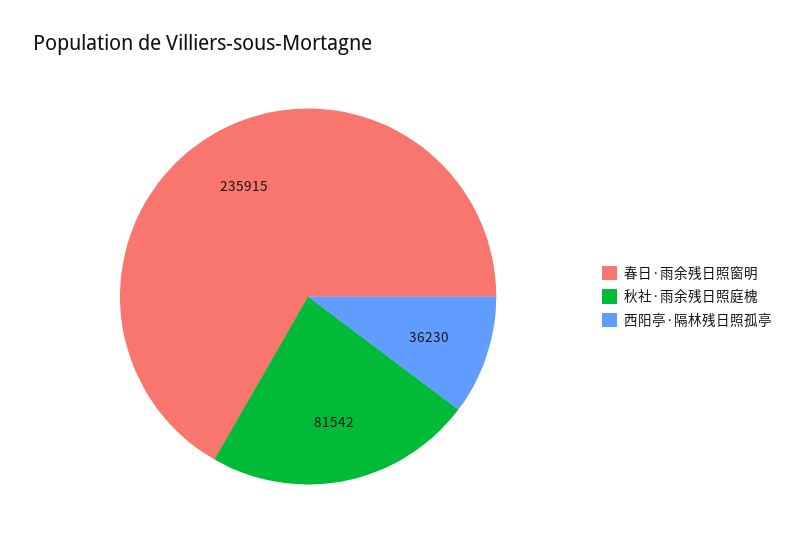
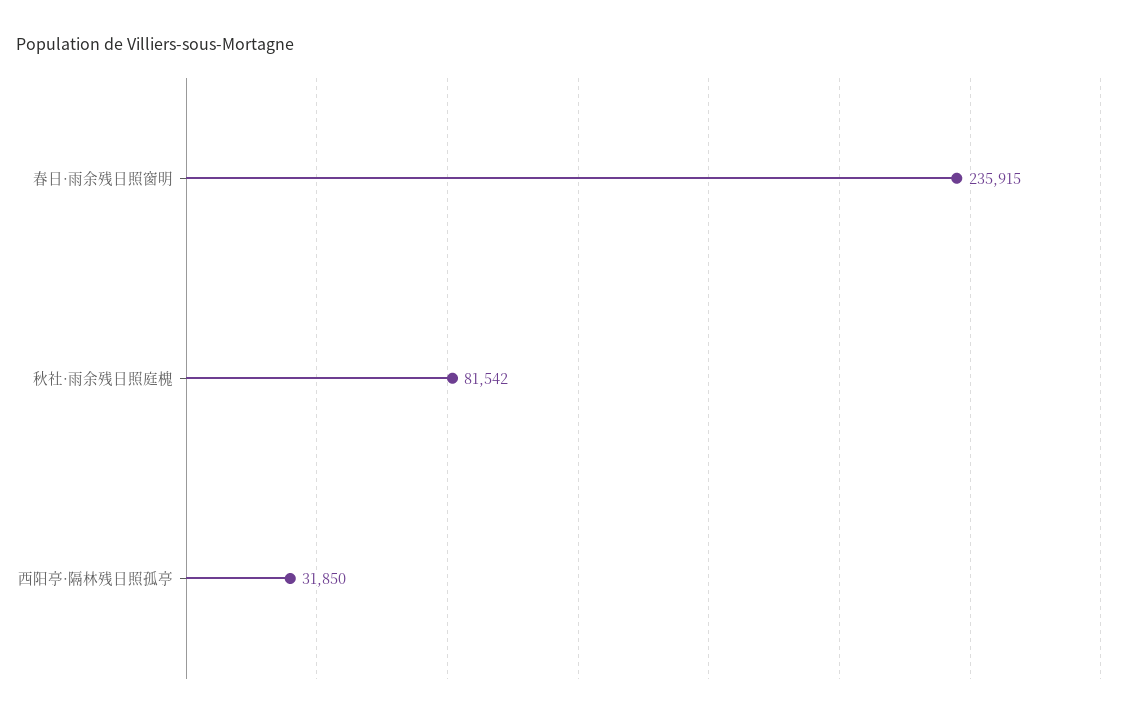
西阳亭·隔林残日照孤亭: 36230 -> 31850

